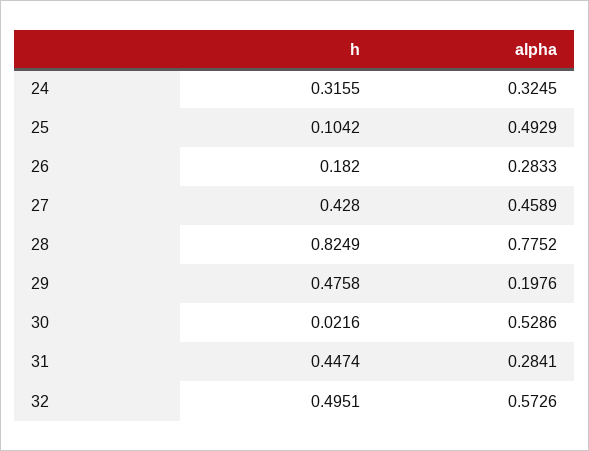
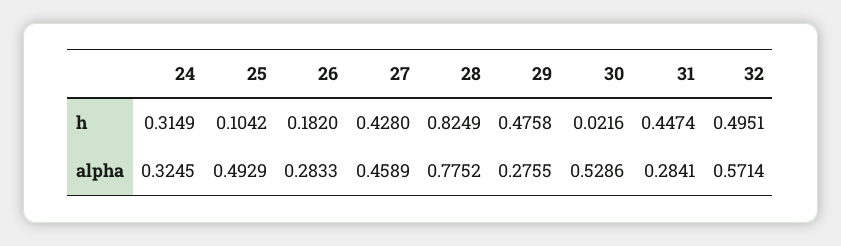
h, 24: 0.3155 -> 0.3149
alpha, 29: 0.1976 -> 0.2755
alpha, 32: 0.5726 -> 0.5714

